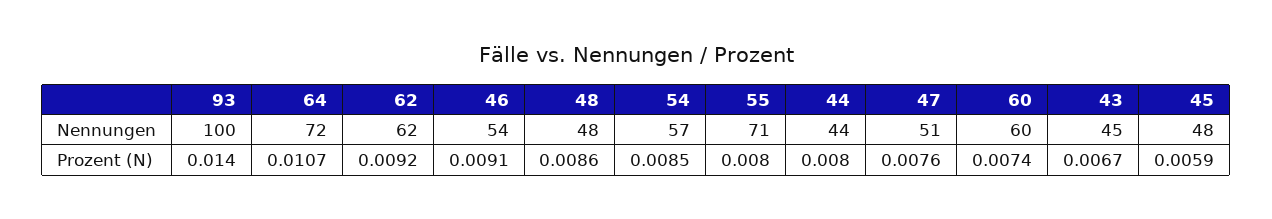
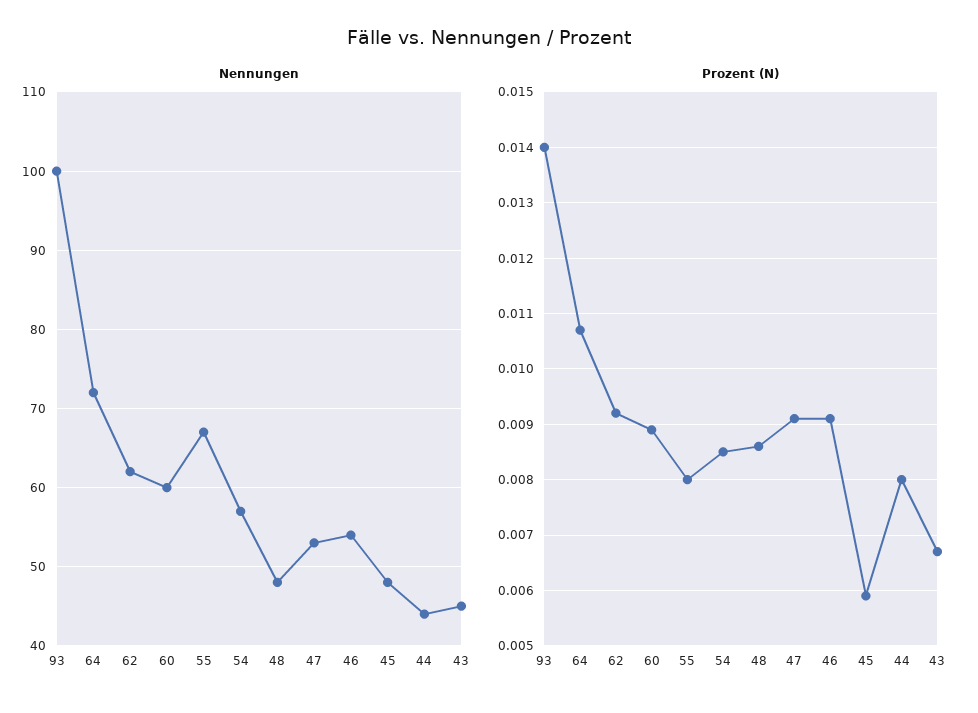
Nennungen, 55: 71 -> 67
Nennungen, 47: 51 -> 53
Prozent (N), 47: 0.0076 -> 0.009
Prozent (N), 60: 0.0074 -> 0.009

